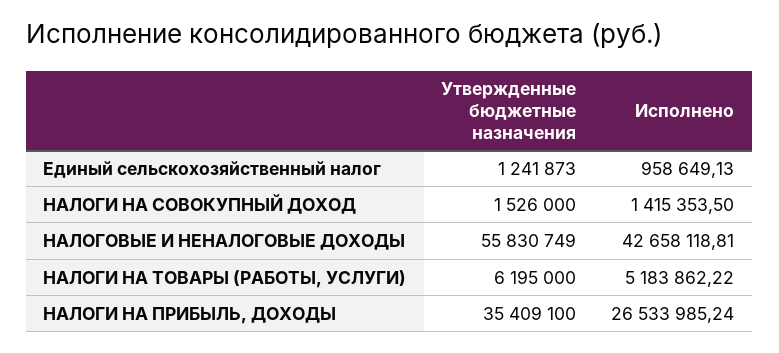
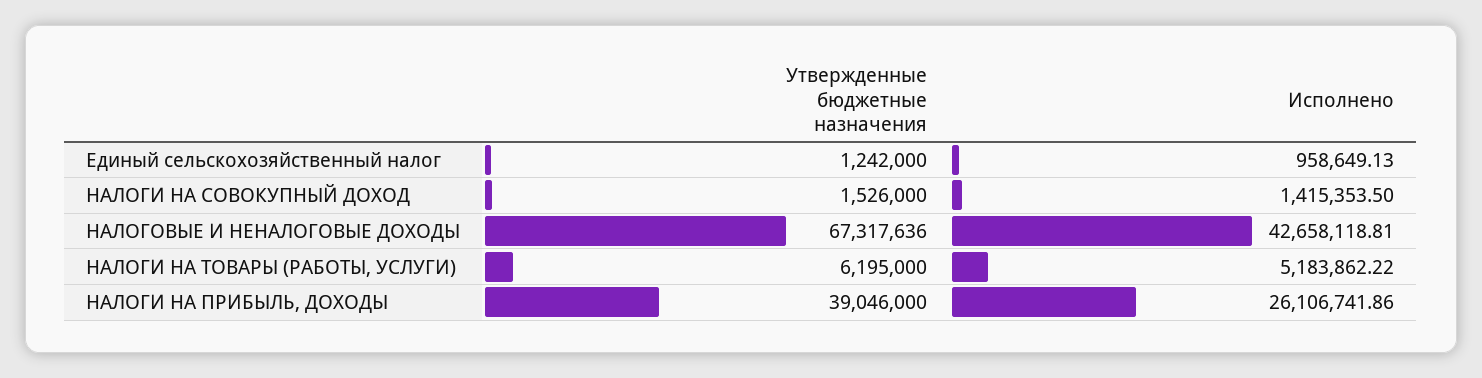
Утвержденные бюджетные назначения, Единый сельскохозяйственный налог: 1241873 -> 1242000
Утвержденные бюджетные назначения, НАЛОГОВЫЕ И НЕНАЛОГОВЫЕ ДОХОДЫ: 55830749 -> 67317636
Утвержденные бюджетные назначения, НАЛОГИ НА ПРИБЫЛЬ, ДОХОДЫ: 35409100 -> 39046000
Исполнено, НАЛОГИ НА ПРИБЫЛЬ, ДОХОДЫ: 26533985.24 -> 26106741.86

